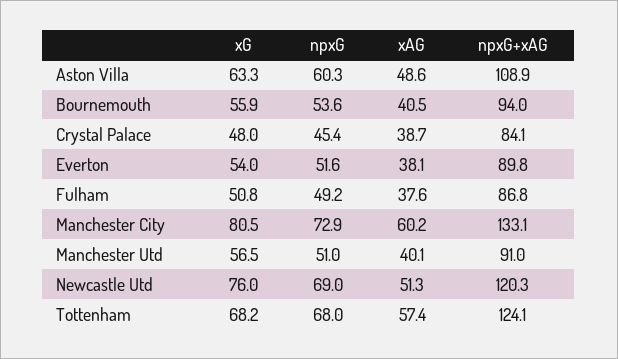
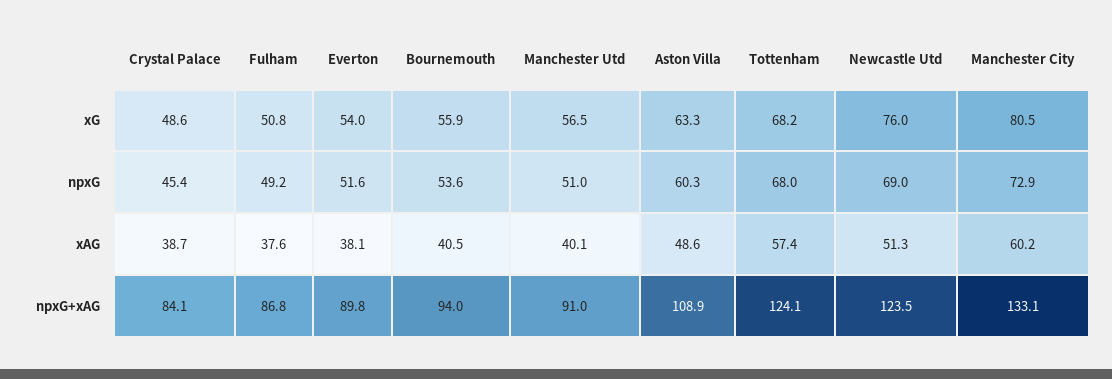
xG, Crystal Palace: 48 -> 48.6
npxG+xAG, Newcastle Utd: 120.3 -> 123.5

